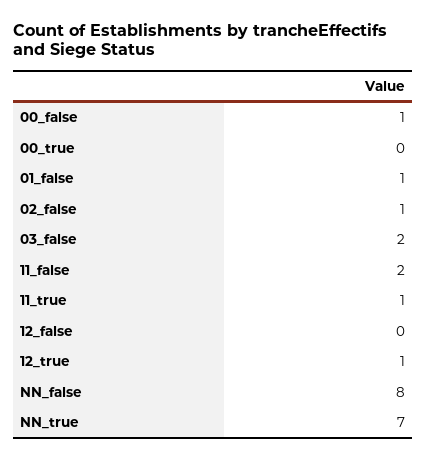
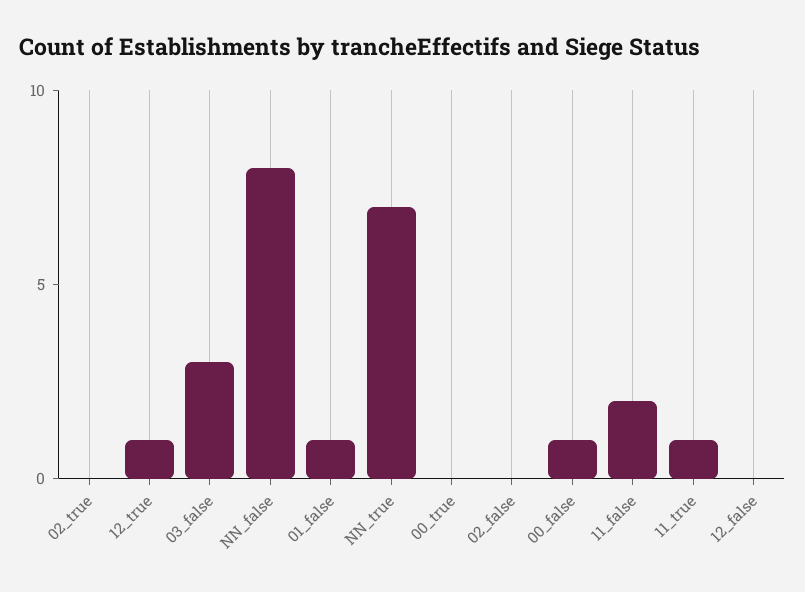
02_false: 1 -> 0
03_false: 2 -> 3
02_true: none -> 0

